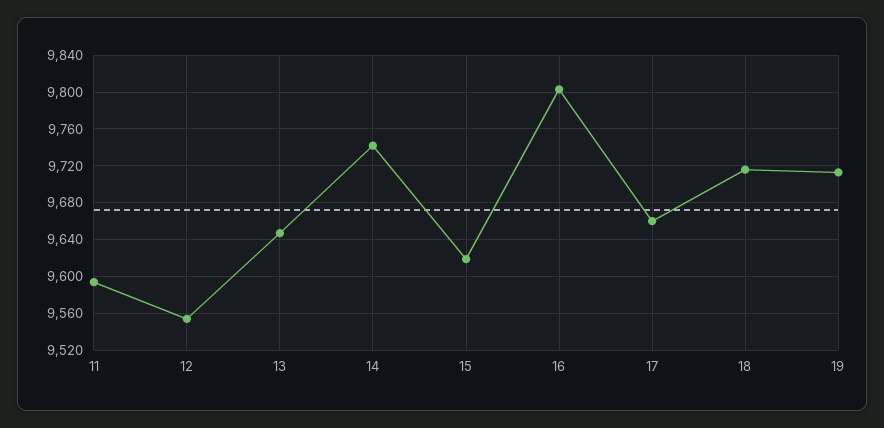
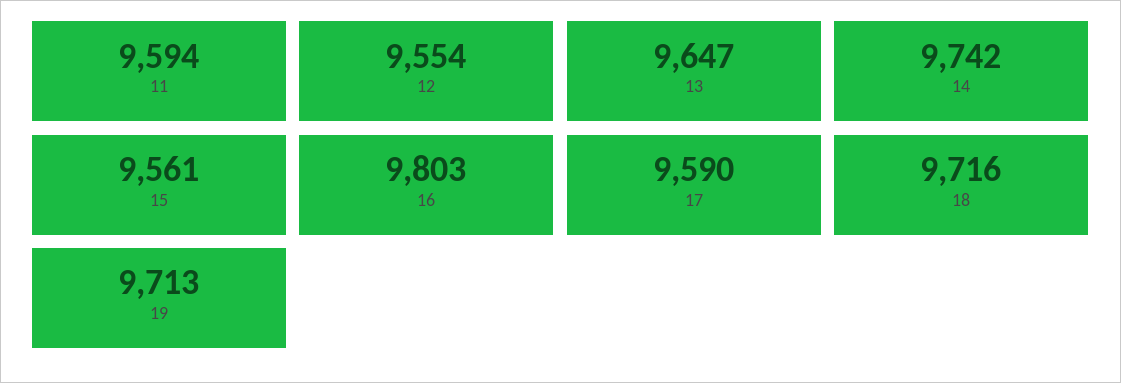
15: 9620 -> 9561
17: 9660 -> 9590

